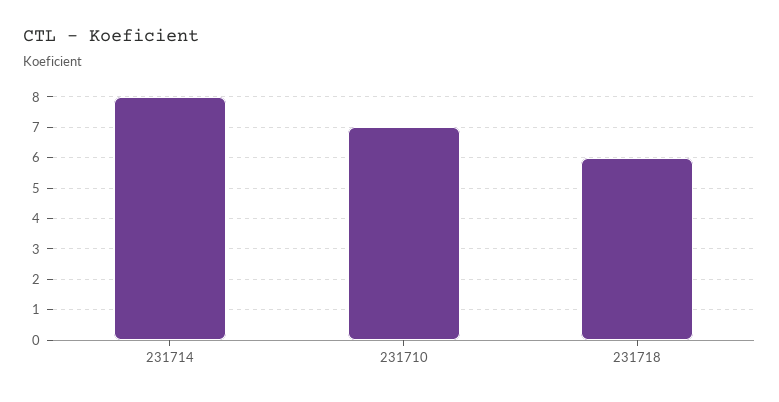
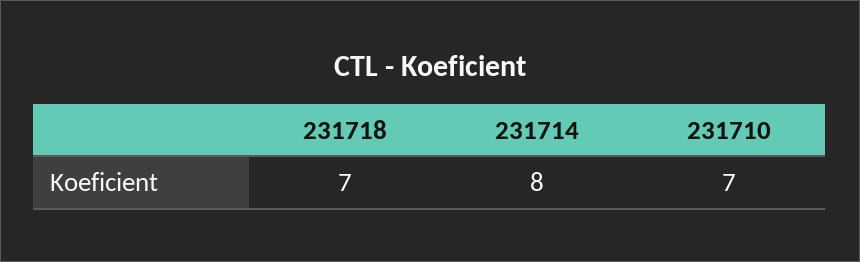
231718: 6 -> 7

